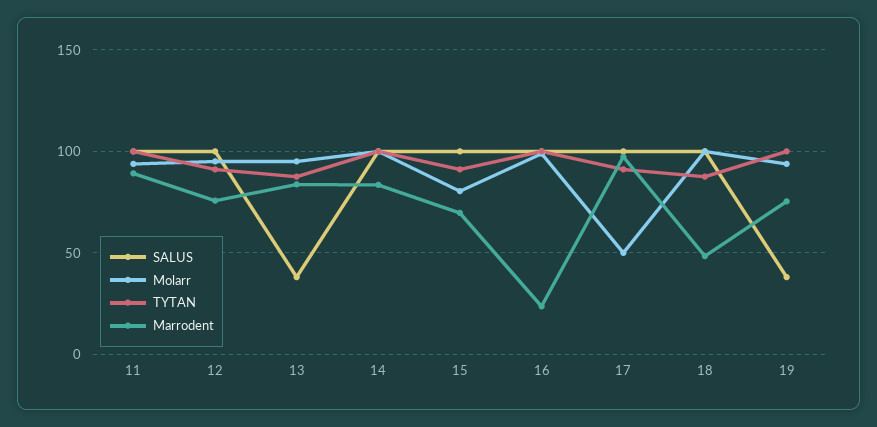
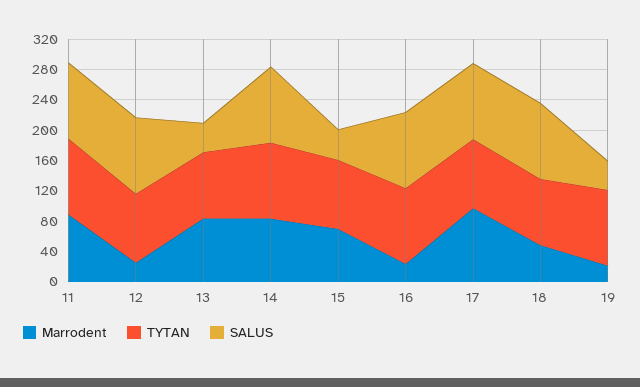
Molarr, 11: 95 -> none
Molarr, 12: 95 -> none
Marrodent, 12: 75 -> 20
Molarr, 13: 95 -> none
Molarr, 14: 100 -> none
SALUS, 15: 100 -> 40
Molarr, 15: 80 -> none
Molarr, 16: 100 -> none
Molarr, 17: 50 -> none
Molarr, 18: 100 -> none
Molarr, 19: 95 -> none
Marrodent, 19: 75 -> 20

